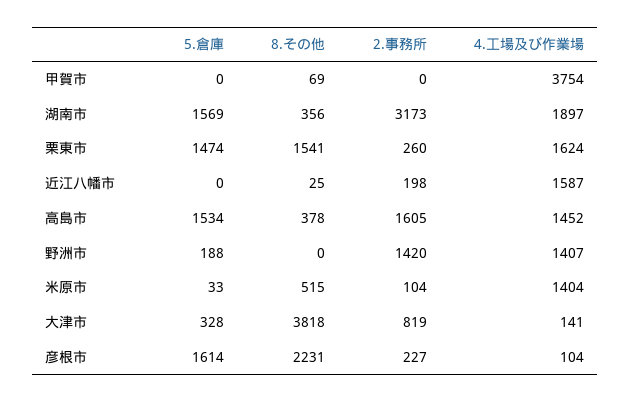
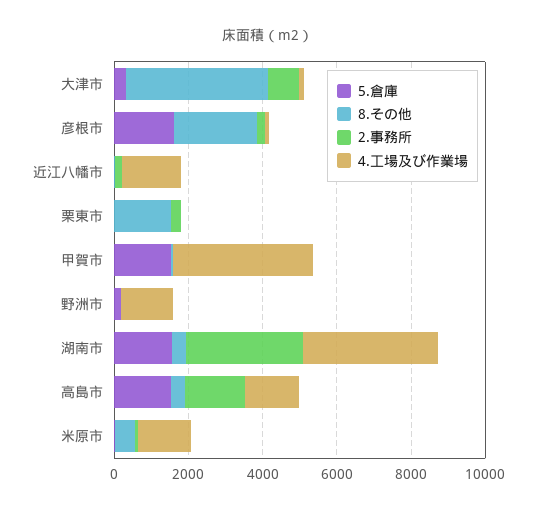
5.倉庫, 甲賀市: 0 -> 1500
4.工場及び作業場, 湖南市: 1897 -> 3500
5.倉庫, 栗東市: 1474 -> 0
4.工場及び作業場, 栗東市: 1624 -> 0
2.事務所, 野洲市: 1420 -> 0

